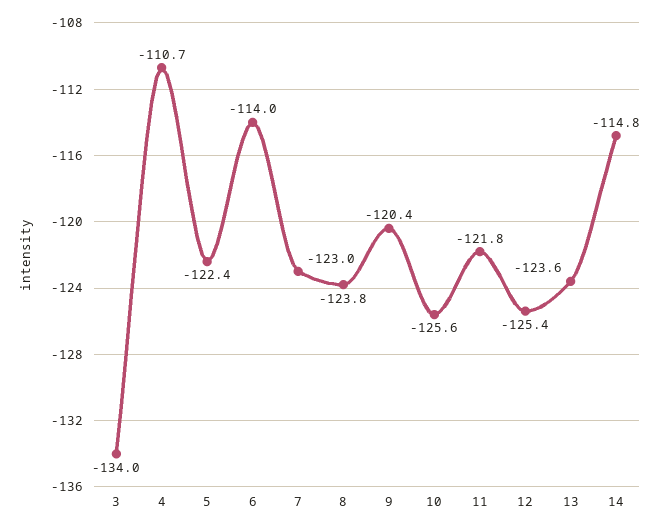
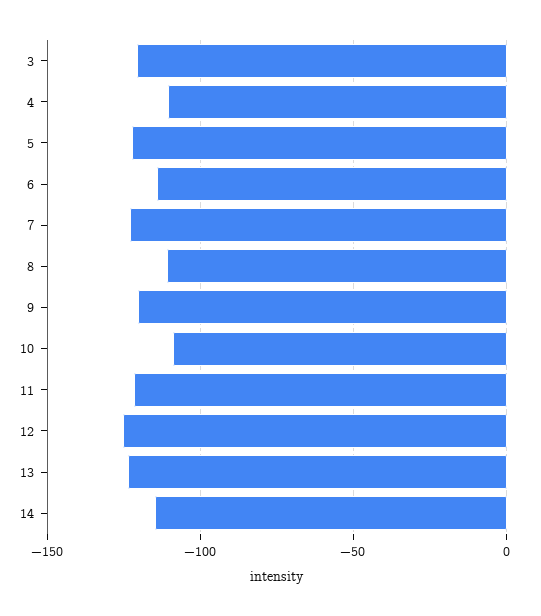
3: -134 -> -120
8: -123.8 -> -110
10: -125.6 -> -110

